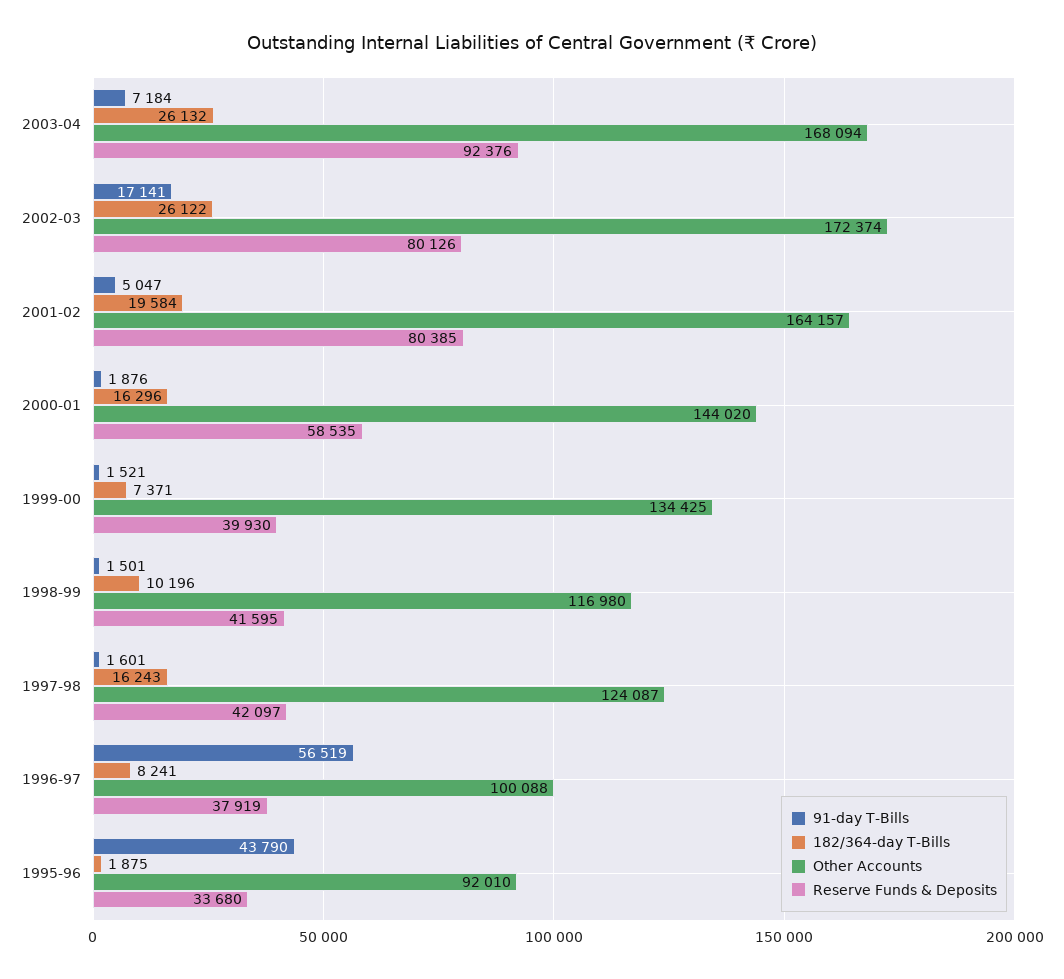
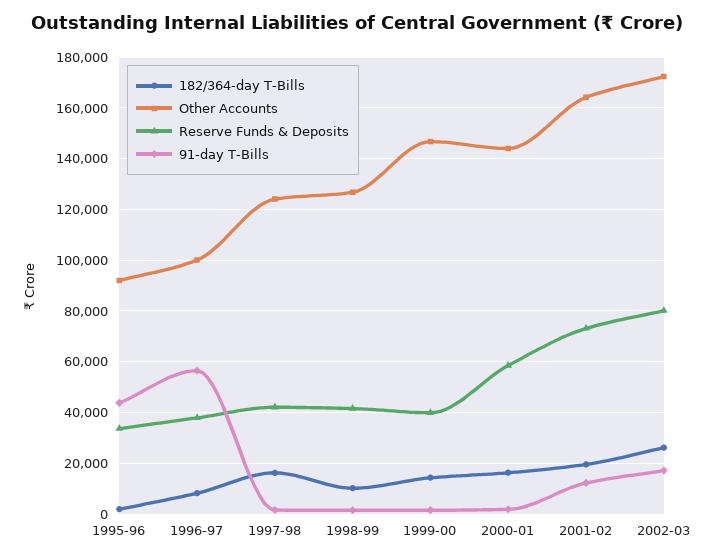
91-day T-Bills, 2003-04: 7184 -> none
182/364-day T-Bills, 2003-04: 26132 -> none
Other Accounts, 2003-04: 168094 -> none
Reserve Funds & Deposits, 2003-04: 92376 -> none
91-day T-Bills, 2001-02: 5047 -> 12500
Reserve Funds & Deposits, 2001-02: 80385 -> 72500
182/364-day T-Bills, 1999-00: 7371 -> 15000
Other Accounts, 1999-00: 134425 -> 147500
Other Accounts, 1998-99: 116980 -> 127500

